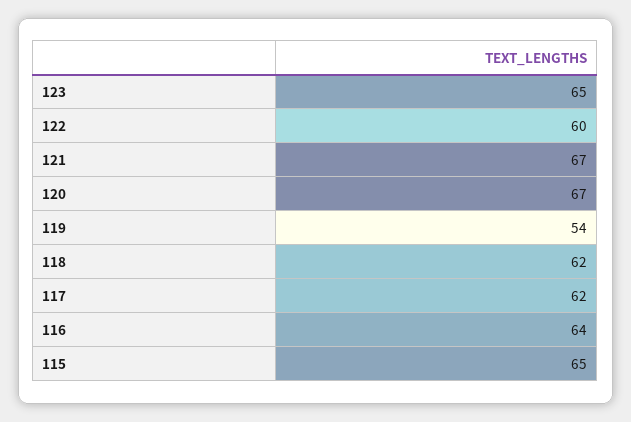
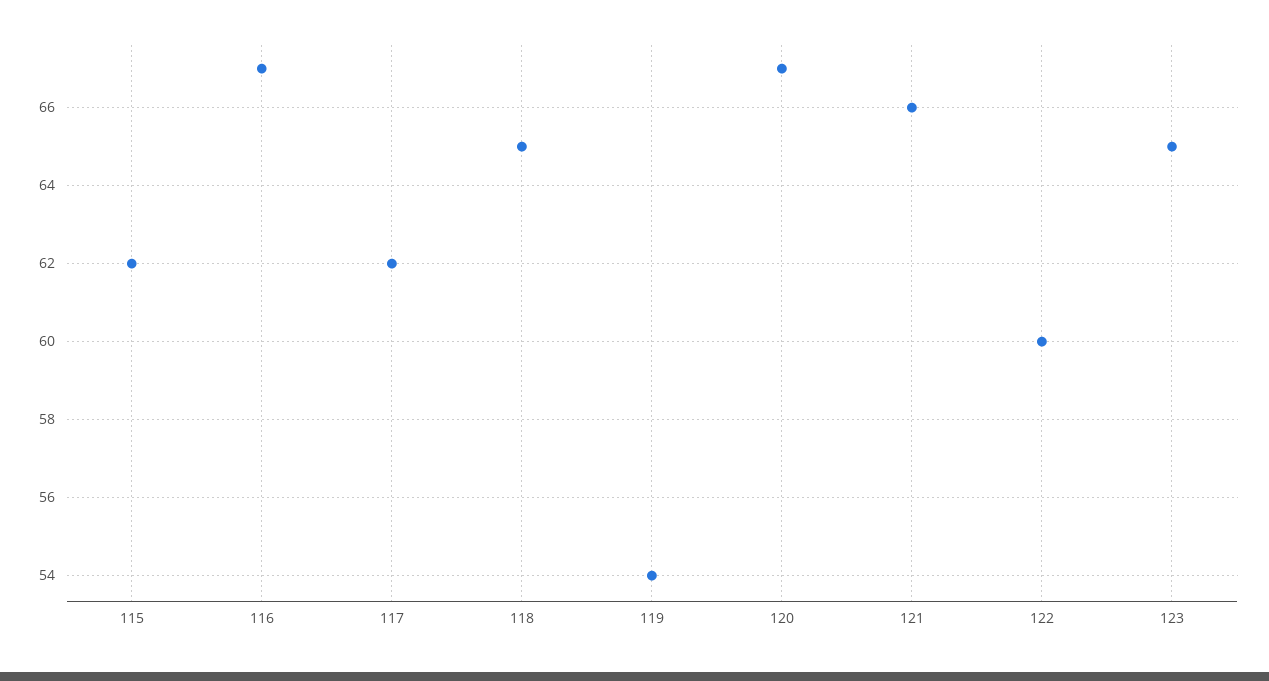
121: 67 -> 66
118: 62 -> 65
116: 64 -> 67
115: 65 -> 62

